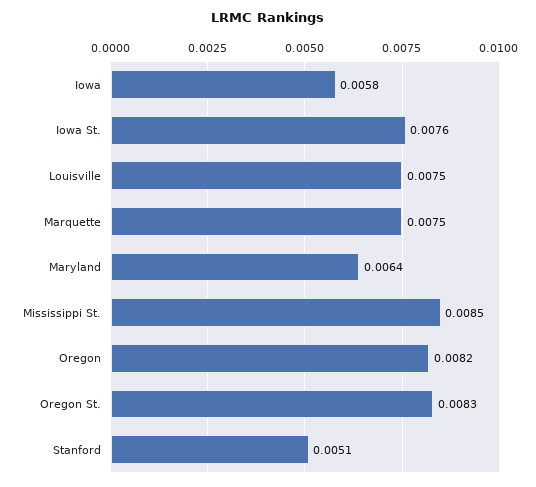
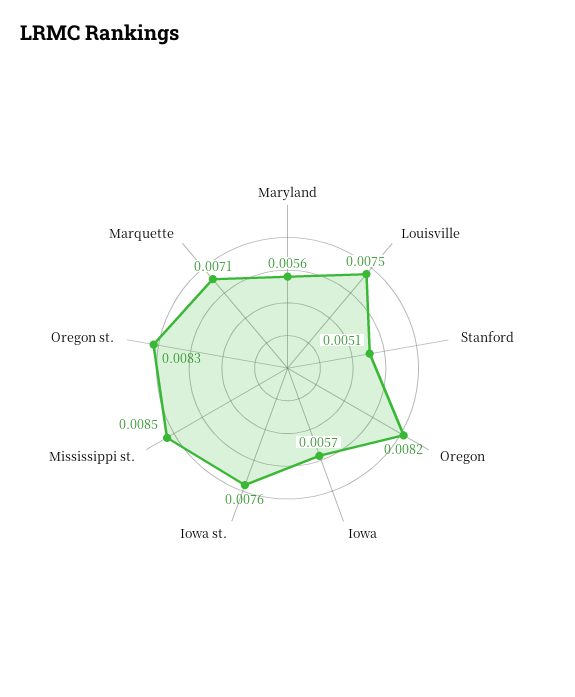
Iowa: 0.0058 -> 0.0057
Marquette: 0.0075 -> 0.0071
Maryland: 0.0064 -> 0.0056

